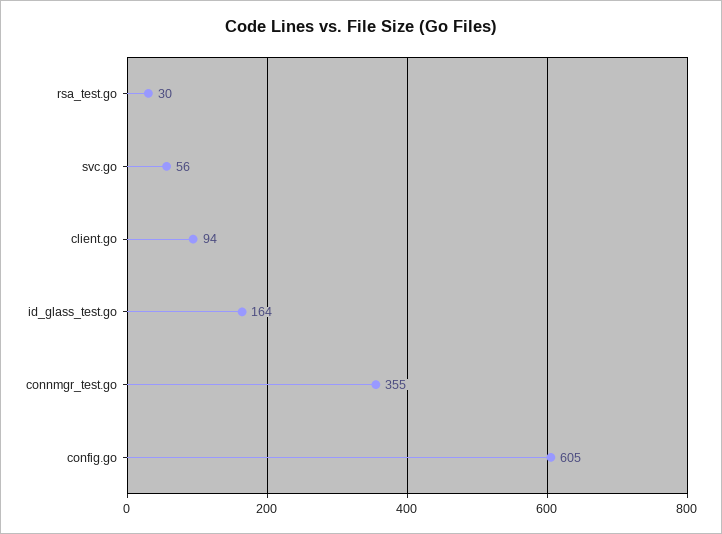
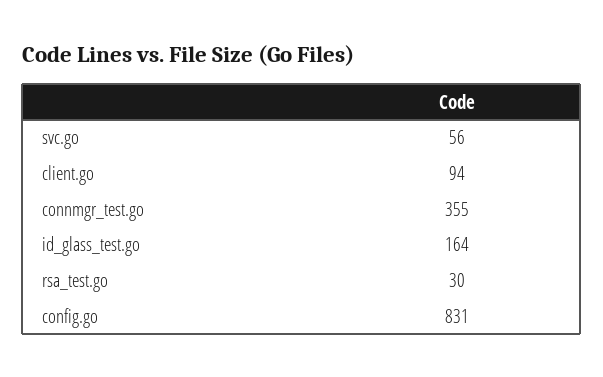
config.go: 605 -> 831

